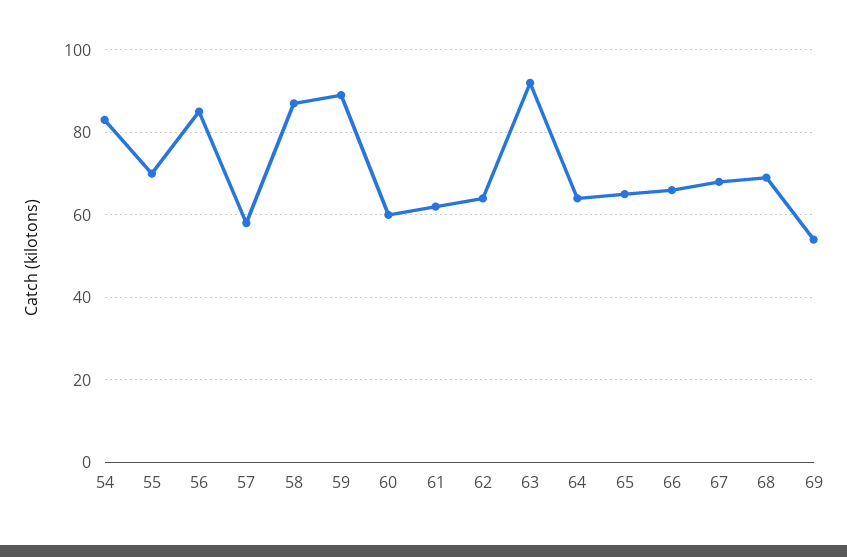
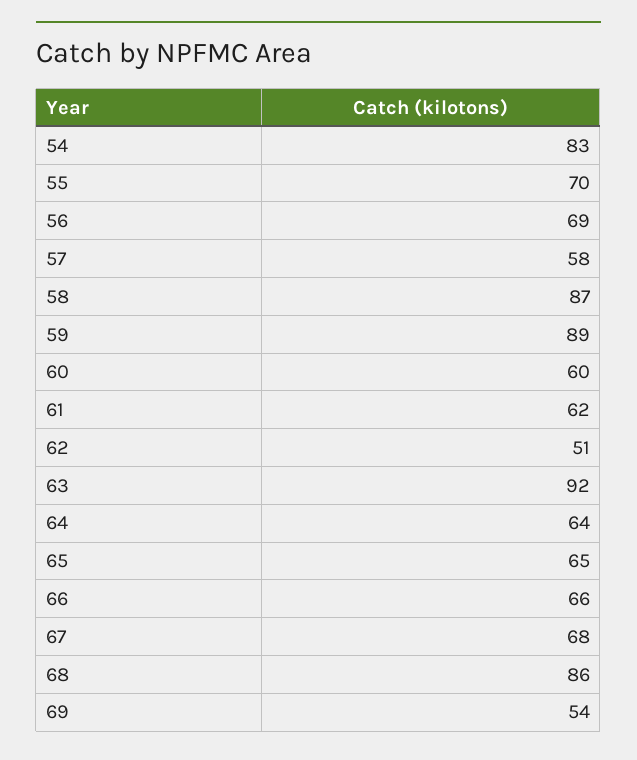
56: 85 -> 69
62: 65 -> 51
68: 70 -> 86

